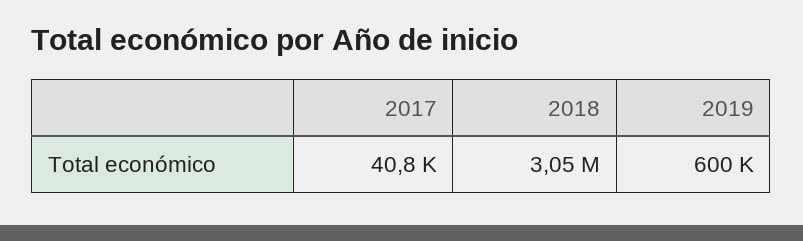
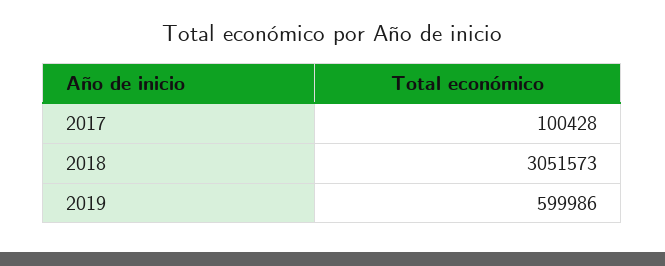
2017: 40800 -> 100428

